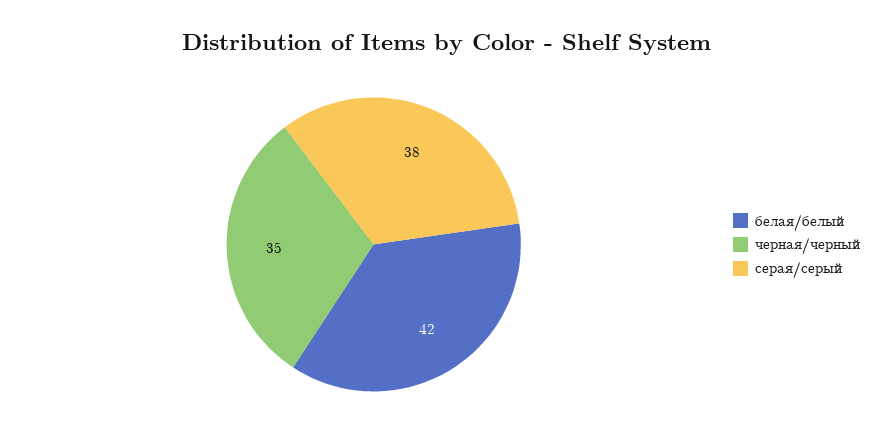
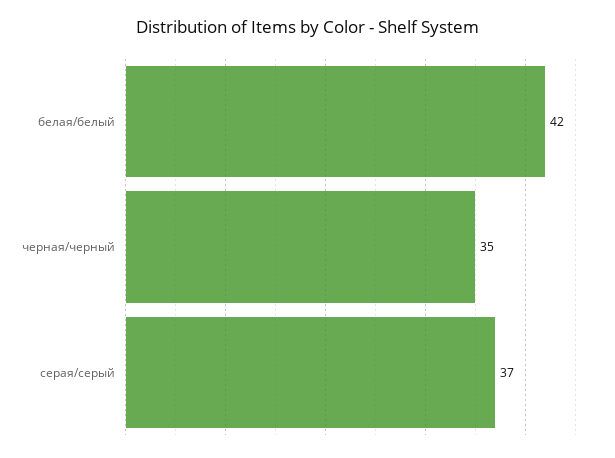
серая/серый: 38 -> 37

